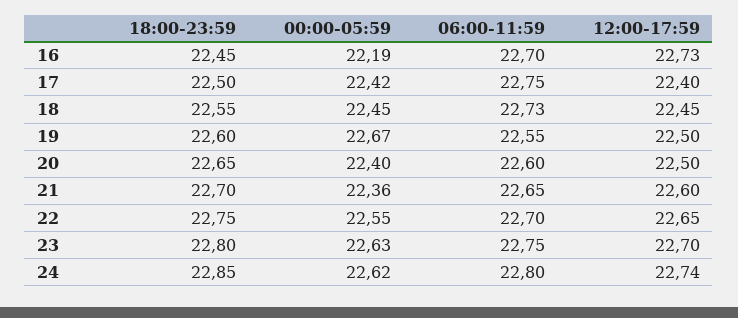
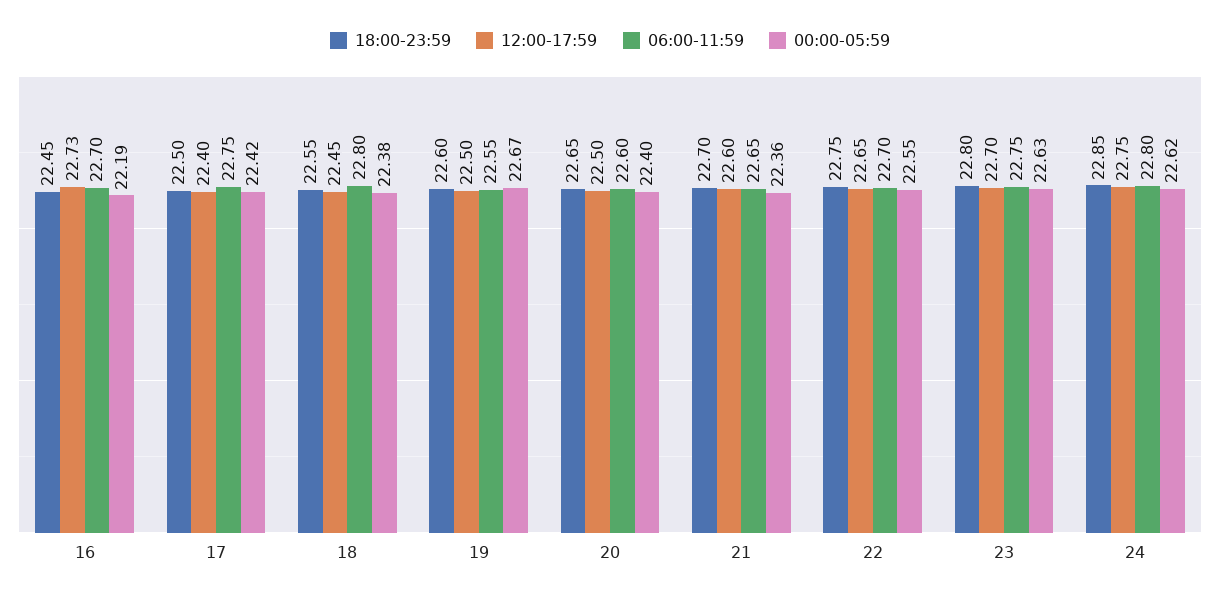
00:00-05:59, 18: 22.45 -> 22.38
06:00-11:59, 18: 22.73 -> 22.8
12:00-17:59, 24: 22.74 -> 22.75

